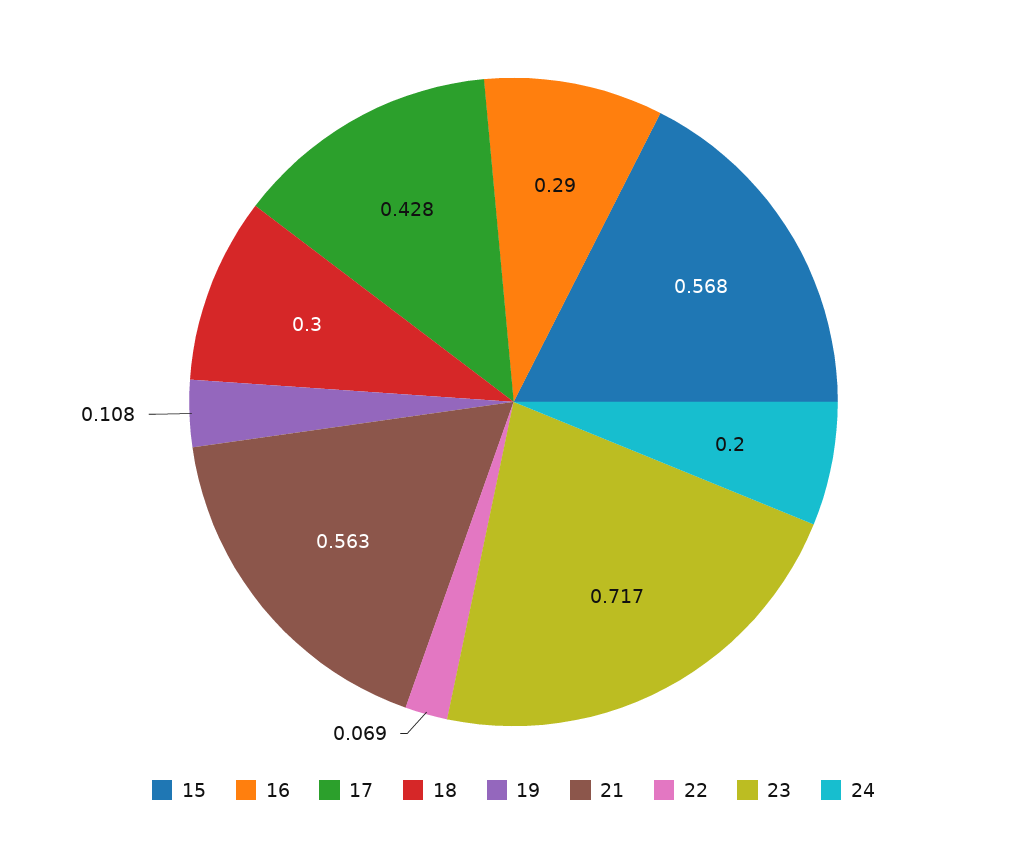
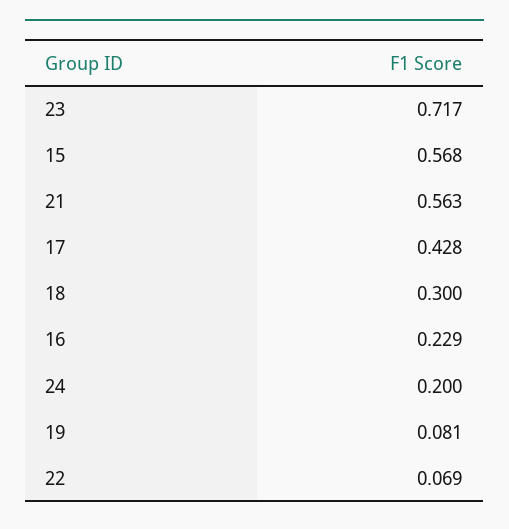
16: 0.29 -> 0.229
19: 0.108 -> 0.081

